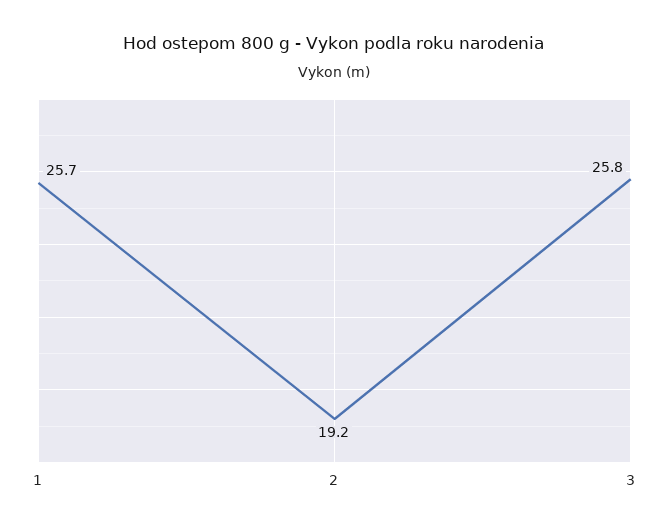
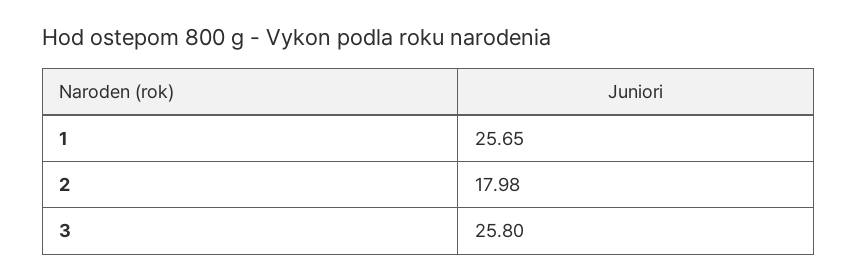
2: 19.2 -> 17.98

